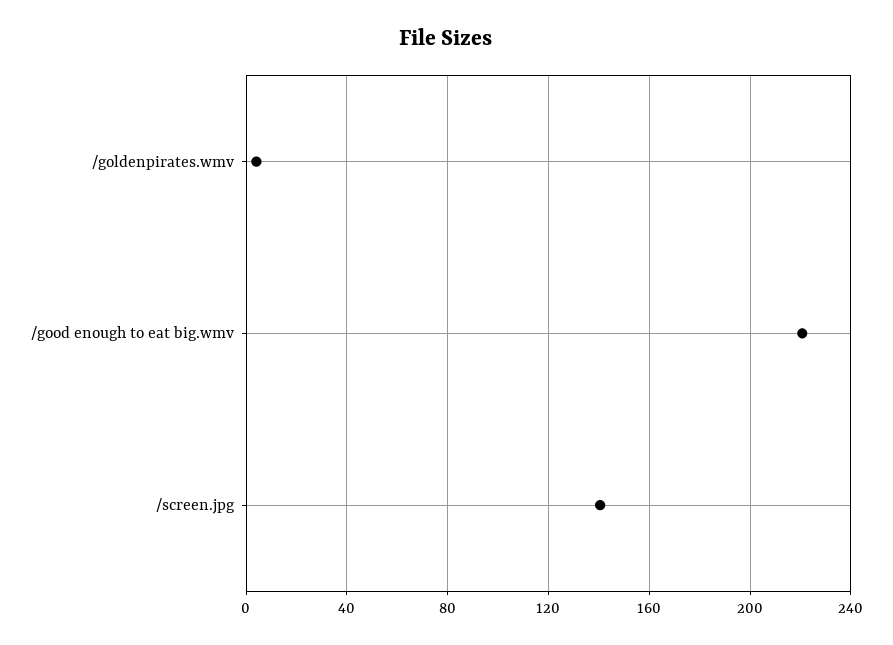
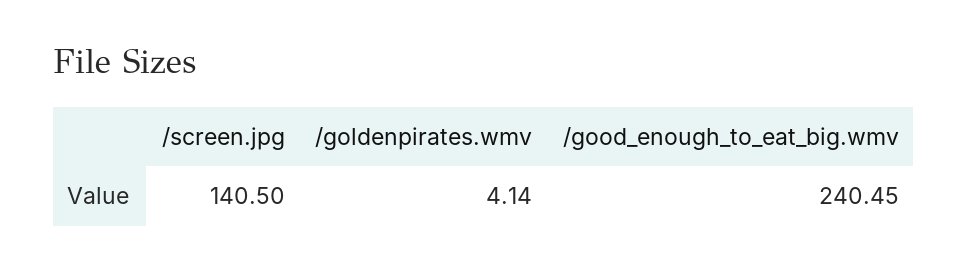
/good enough to eat big.wmv: 220 -> 240.45

